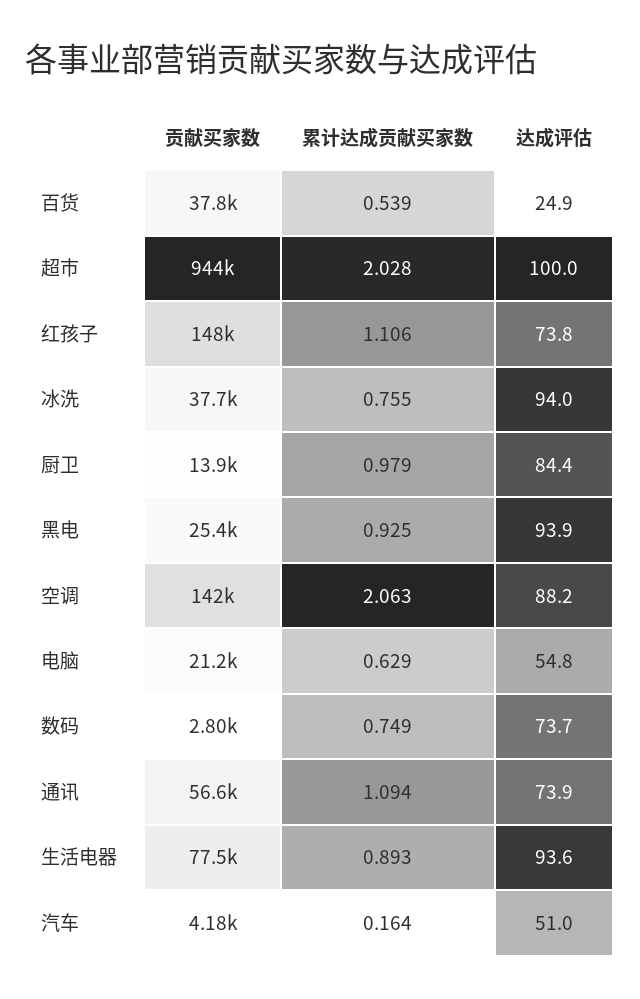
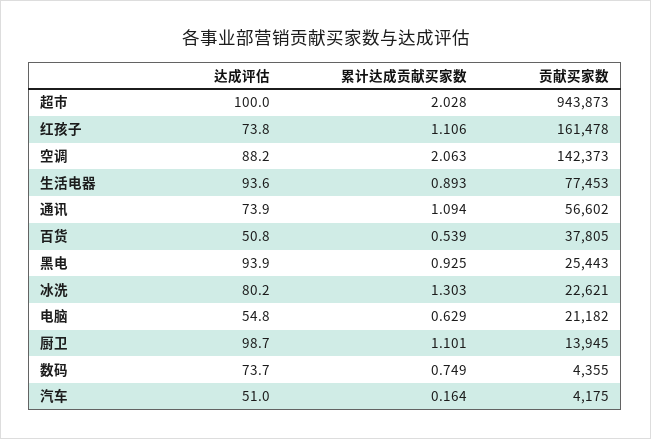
达成评估, 百货: 24.9 -> 50.8
贡献买家数, 红孩子: 148000 -> 161478
贡献买家数, 冰洗: 37700 -> 22621
累计达成贡献买家数, 冰洗: 0.755 -> 1.303
达成评估, 冰洗: 94 -> 80.2
累计达成贡献买家数, 厨卫: 0.979 -> 1.101
达成评估, 厨卫: 84.4 -> 98.7
贡献买家数, 数码: 2800 -> 4355

